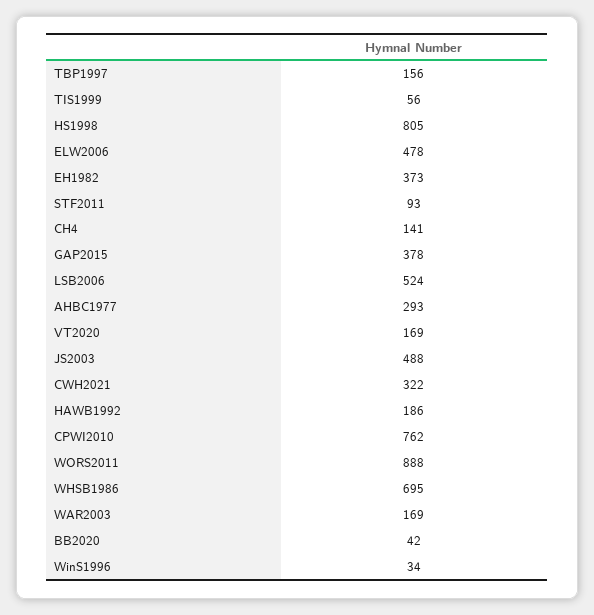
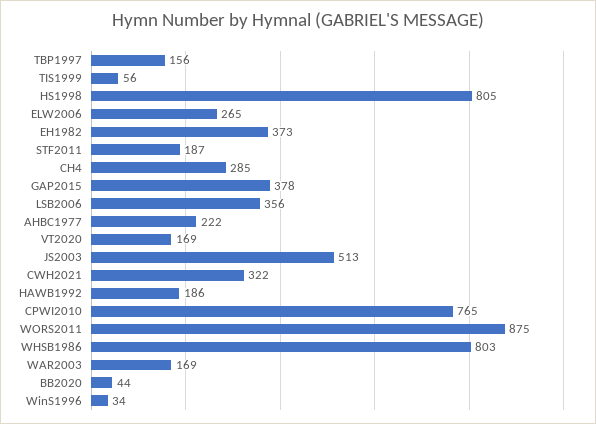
ELW2006: 478 -> 265
STF2011: 93 -> 187
CH4: 141 -> 285
LSB2006: 524 -> 356
AHBC1977: 293 -> 222
JS2003: 488 -> 513
CPWI2010: 762 -> 765
WORS2011: 888 -> 875
WHSB1986: 695 -> 803
BB2020: 42 -> 44

